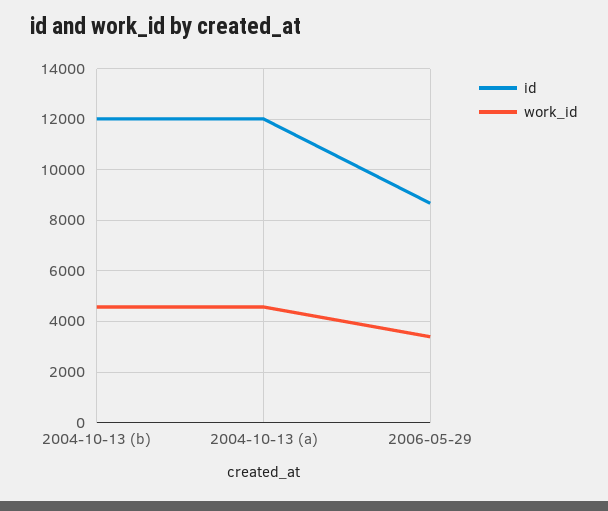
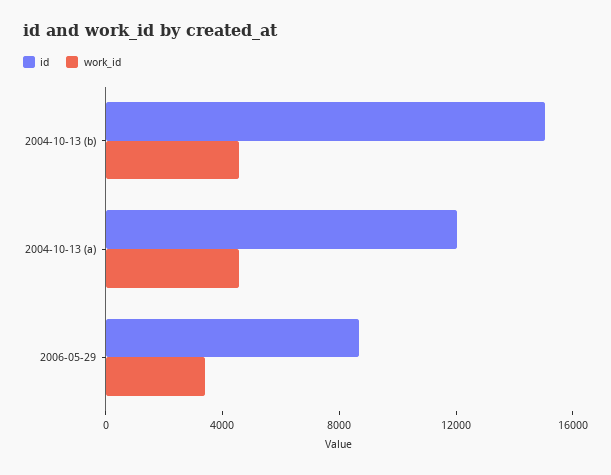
id, 2004-10-13 (b): 12000 -> 15000

